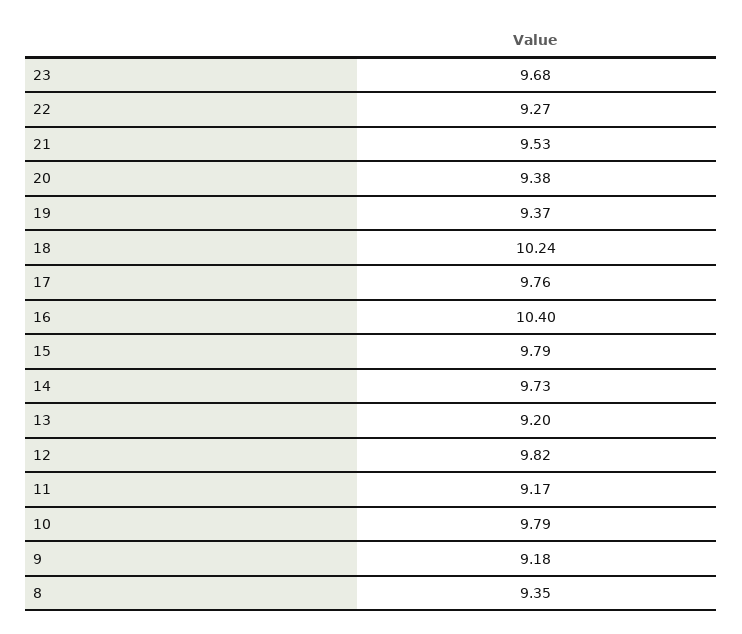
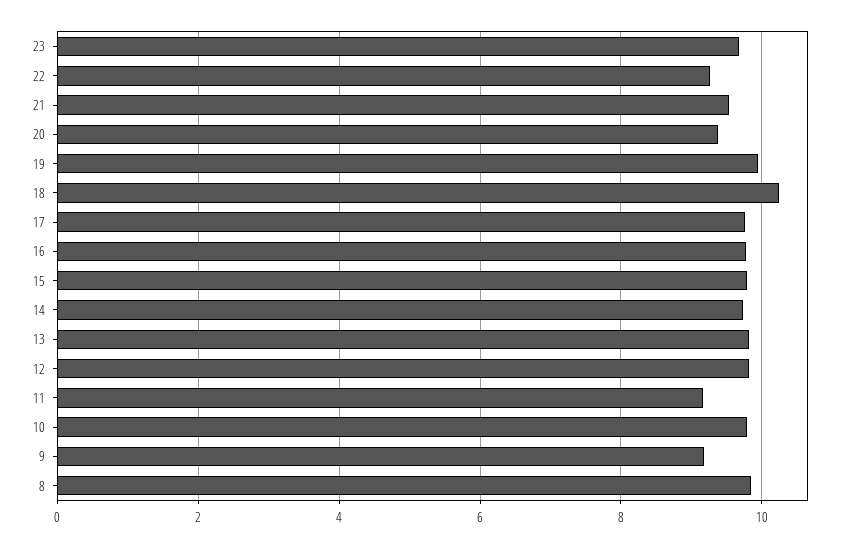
19: 9.37 -> 10
16: 10.4 -> 9.8
13: 9.2 -> 9.8
8: 9.35 -> 9.8

